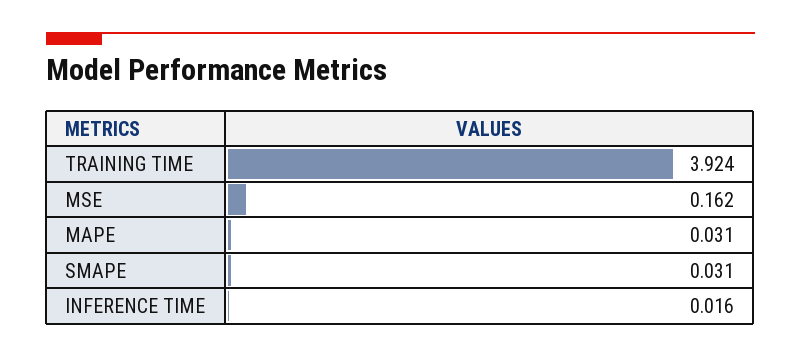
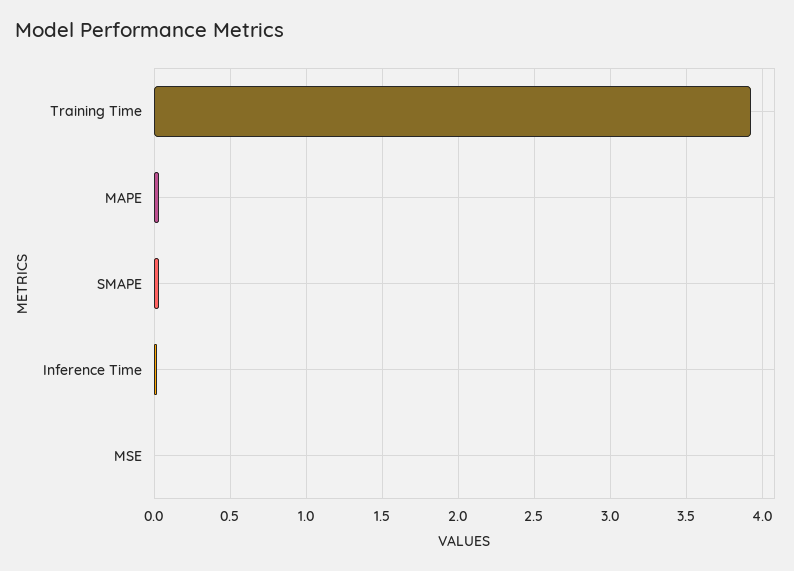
MSE: 0.162 -> 0

